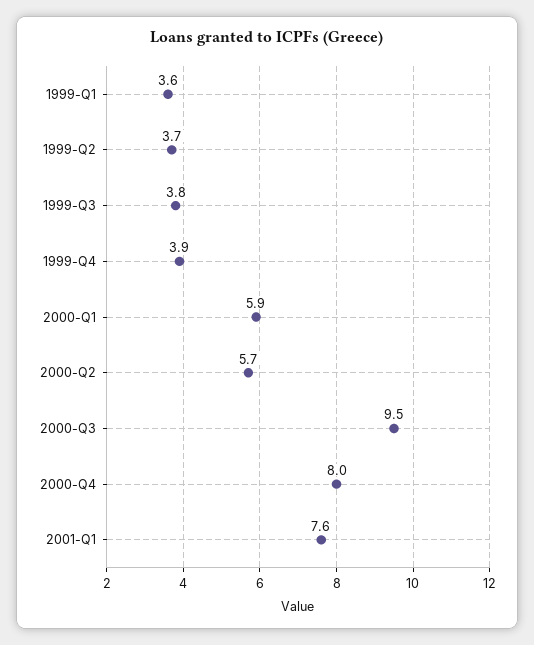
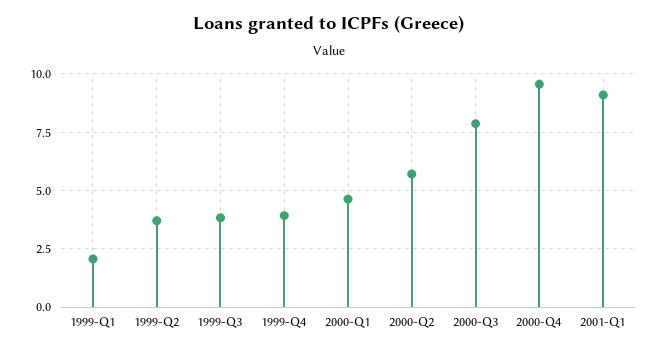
1999-Q1: 3.6 -> 2
2000-Q1: 5.9 -> 4.5
2000-Q3: 9.5 -> 8
2000-Q4: 8 -> 9.5
2001-Q1: 7.6 -> 9

